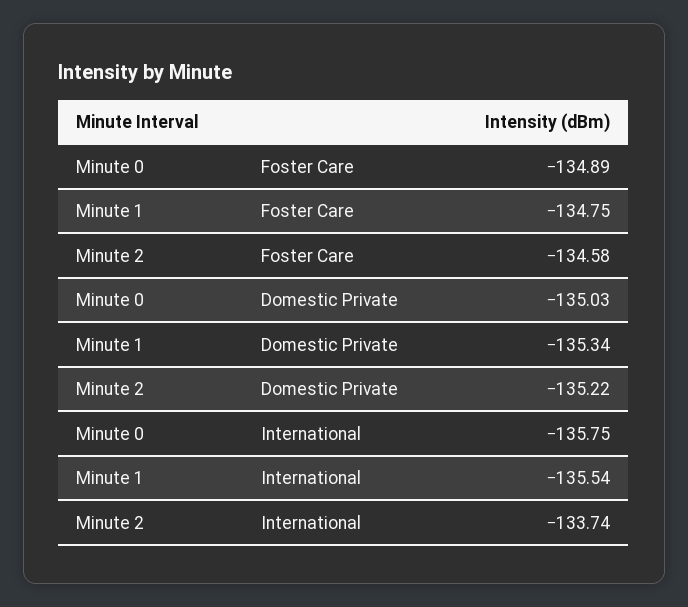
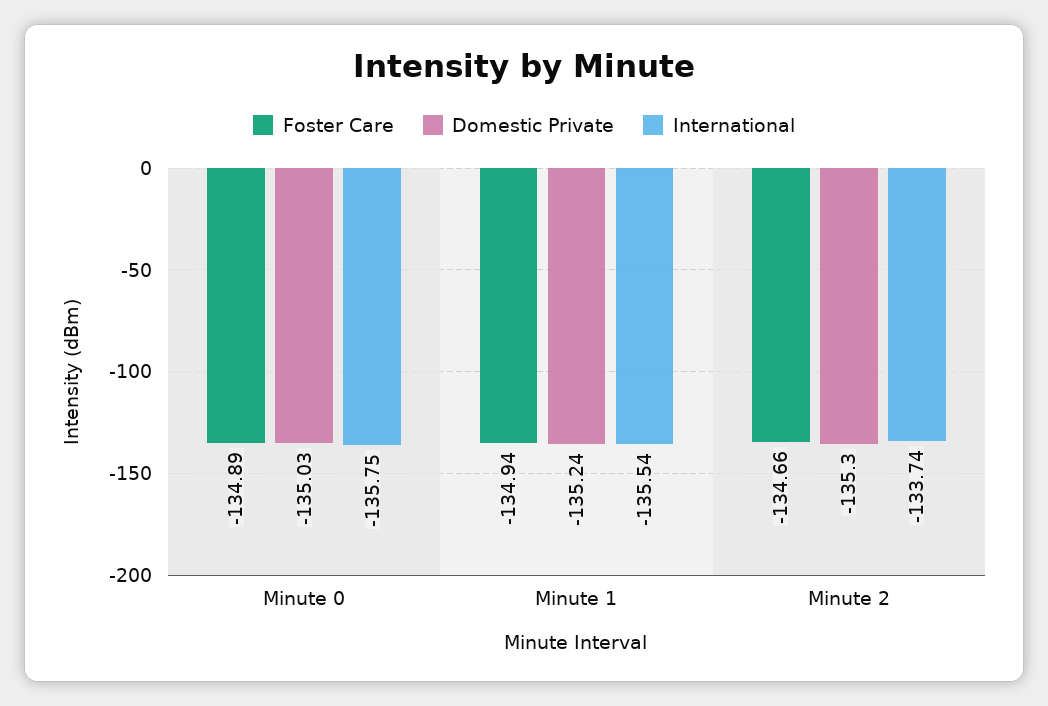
Foster Care, Minute 1: -134.75 -> -134.94
Foster Care, Minute 2: -134.58 -> -134.66
Domestic Private, Minute 1: -135.34 -> -135.24
Domestic Private, Minute 2: -135.22 -> -135.3

